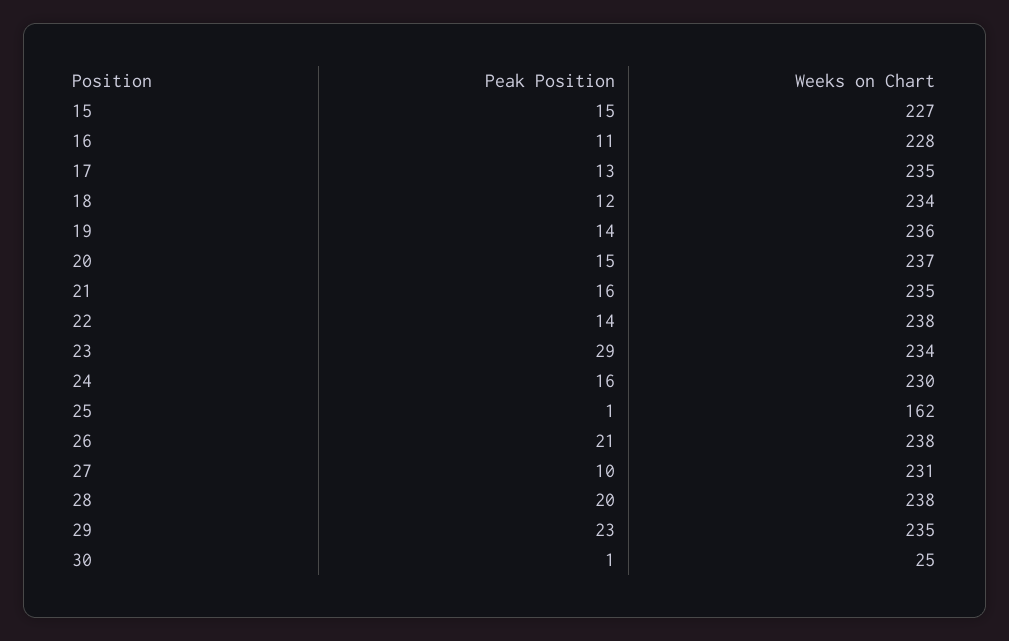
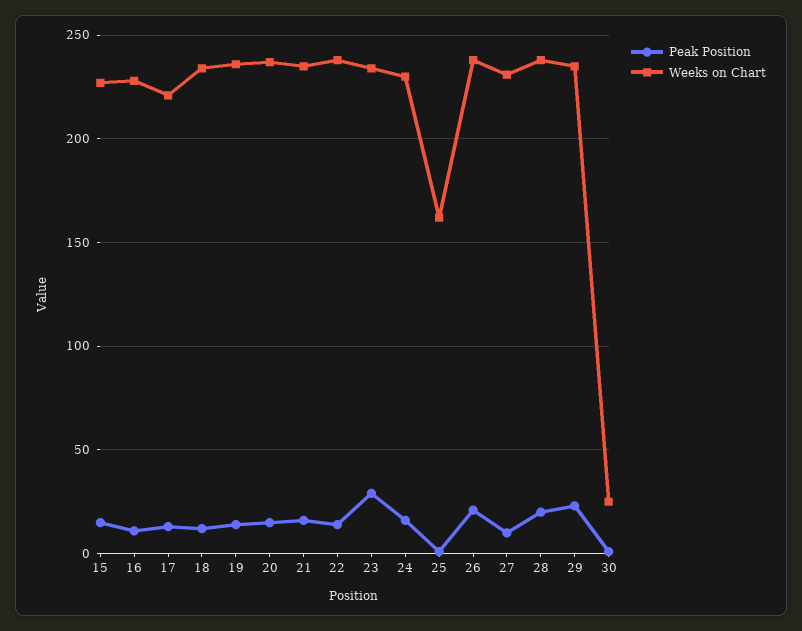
Weeks on Chart, 17: 235 -> 220

